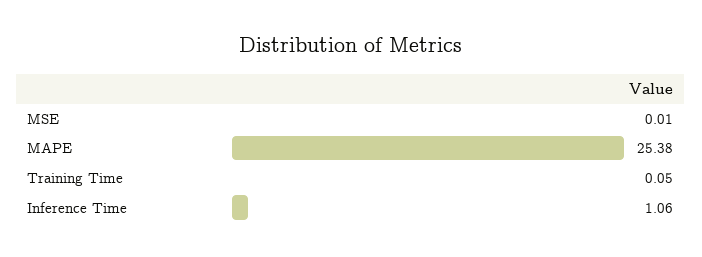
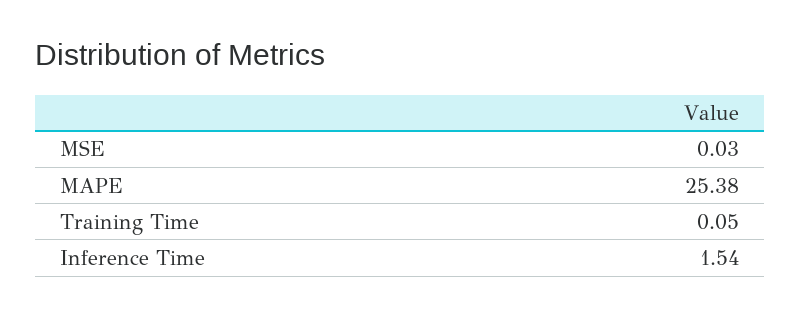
MSE: 0.01 -> 0.03
Inference Time: 1.06 -> 1.54

